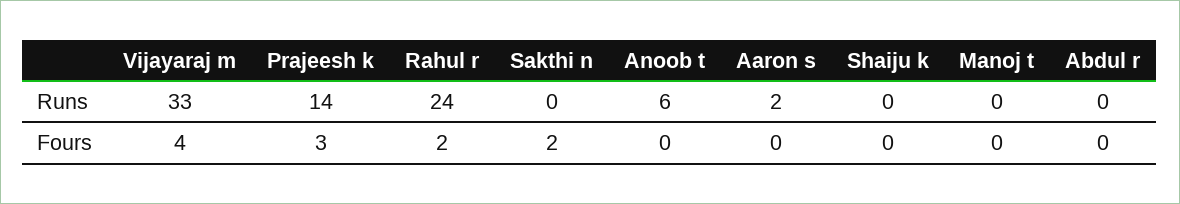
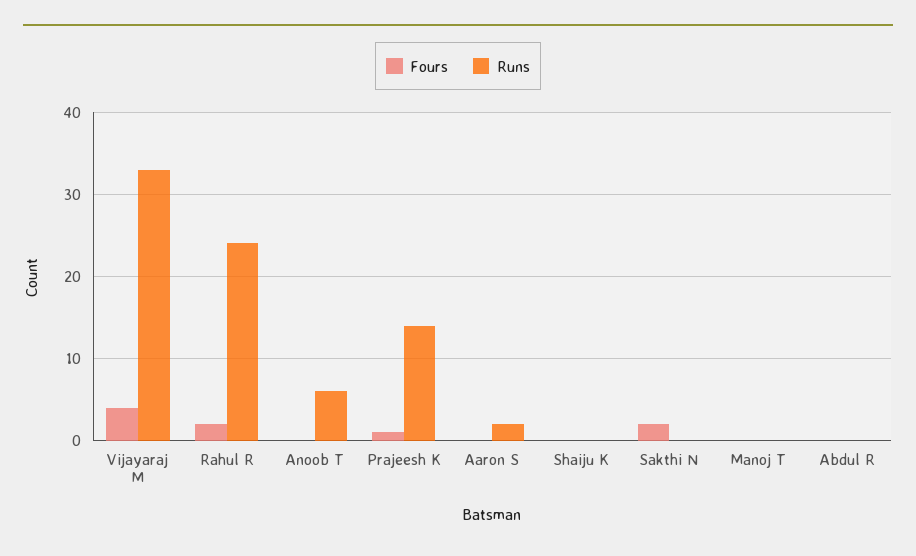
Fours, Prajeesh k: 3 -> 1

